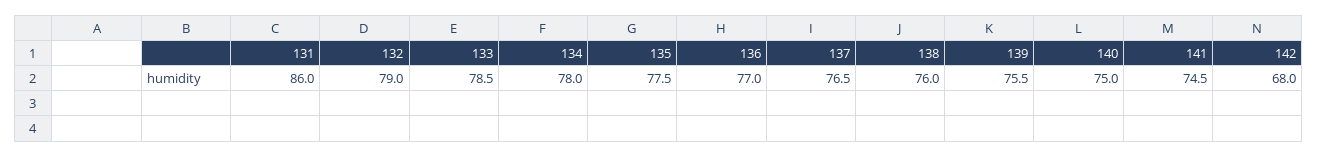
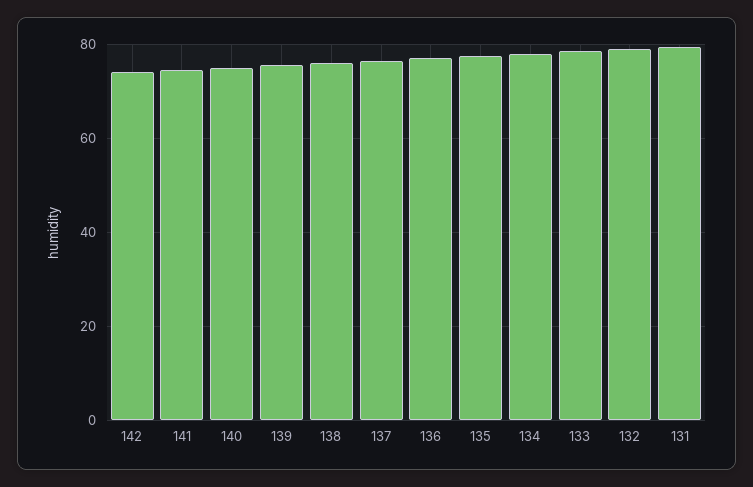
131: 86 -> 80
142: 68 -> 74

